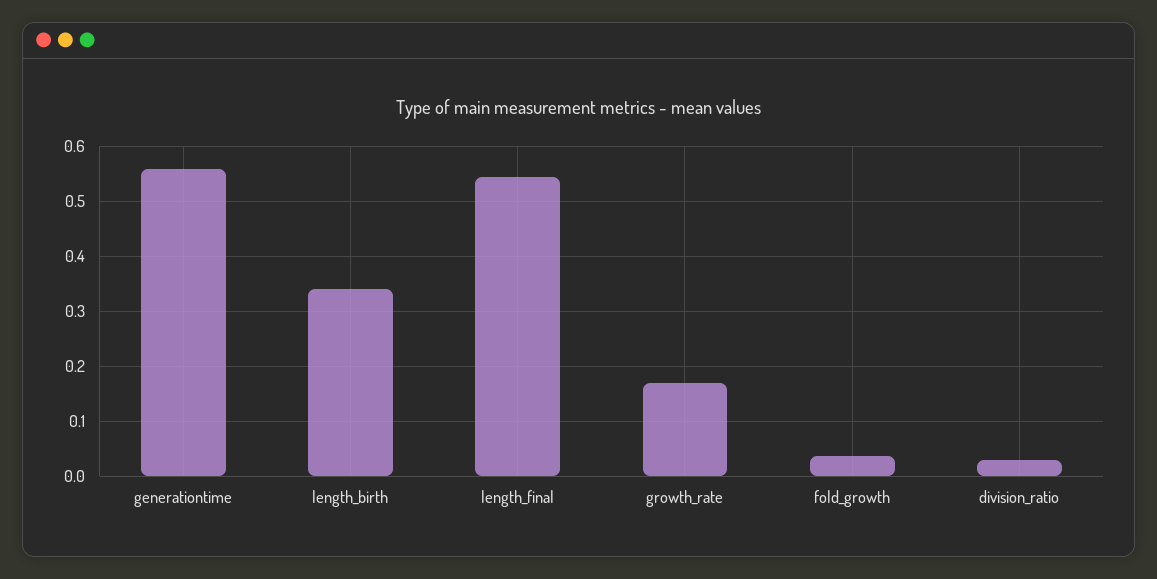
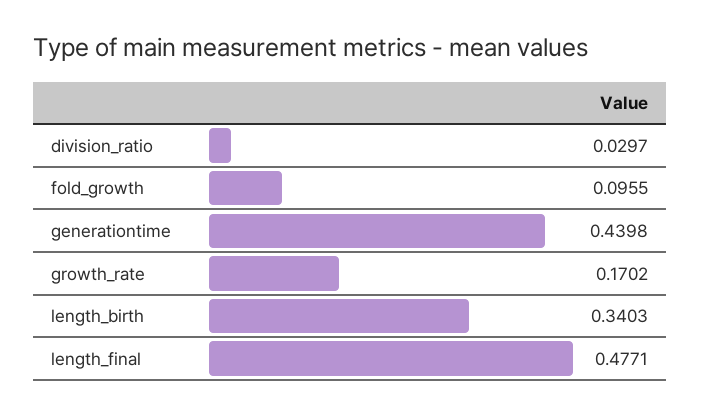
generationtime: 0.56 -> 0.4398
length_final: 0.54 -> 0.4771
fold_growth: 0.04 -> 0.0955

